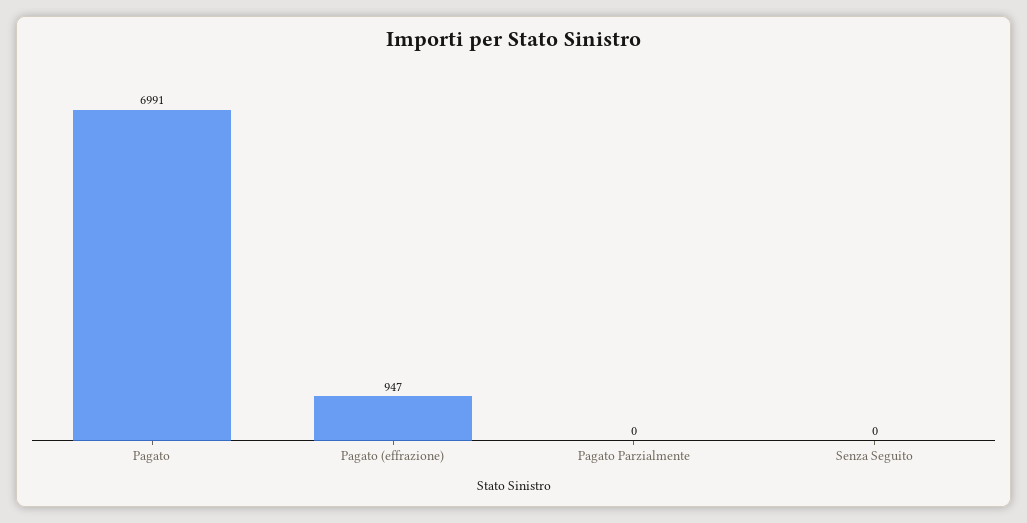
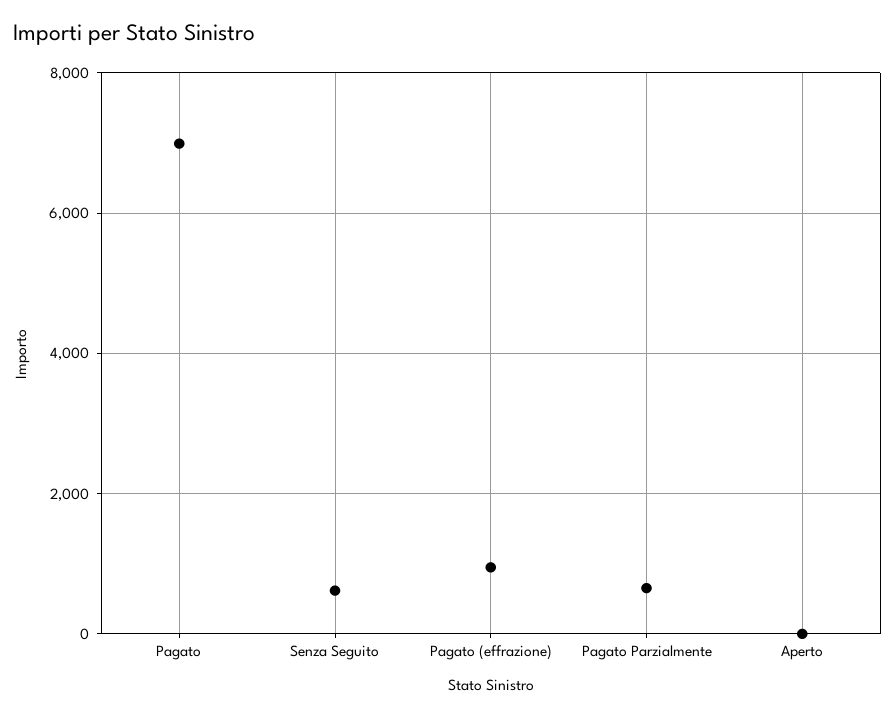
Pagato Parzialmente: 0 -> 600
Senza Seguito: 0 -> 600
Aperto: none -> 0

